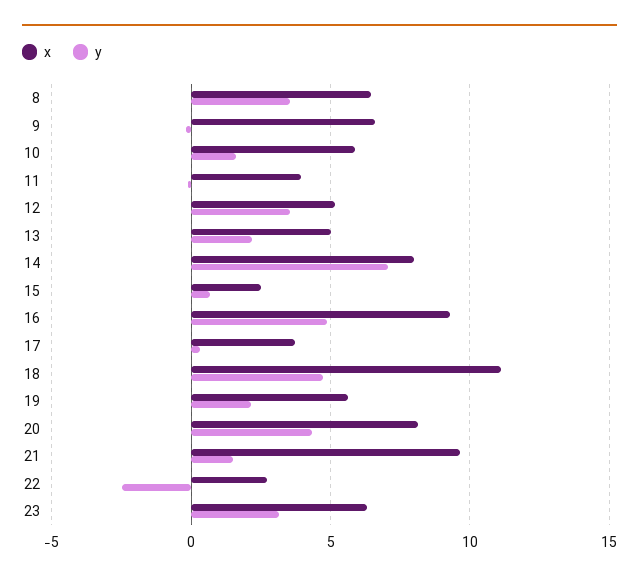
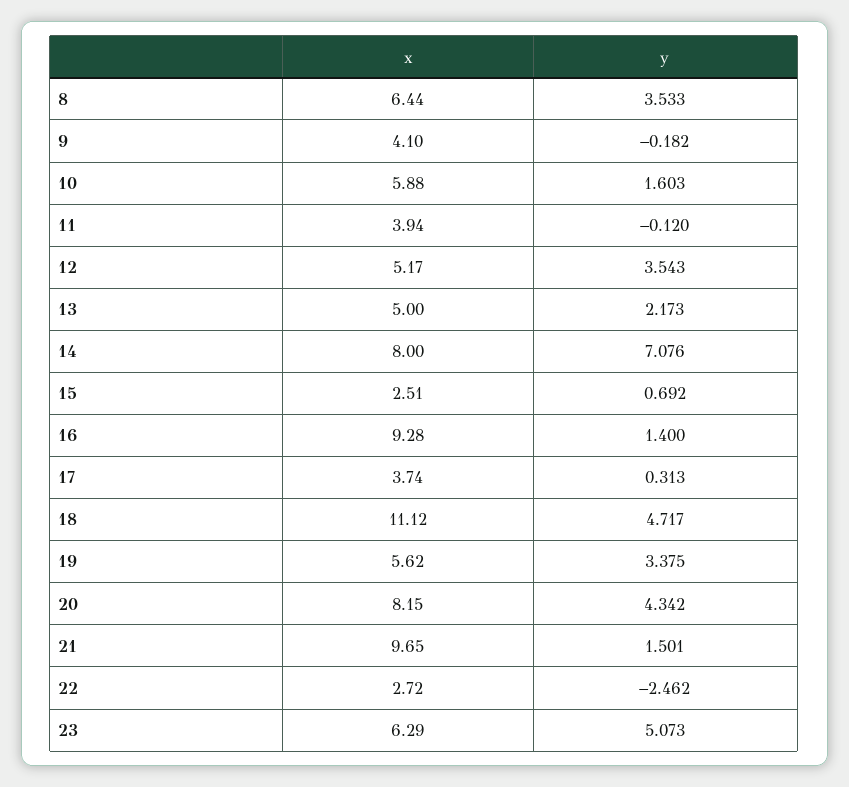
x, 9: 6.5 -> 4.1
y, 16: 5 -> 1.4
y, 19: 2 -> 3.375
y, 23: 3 -> 5.073

